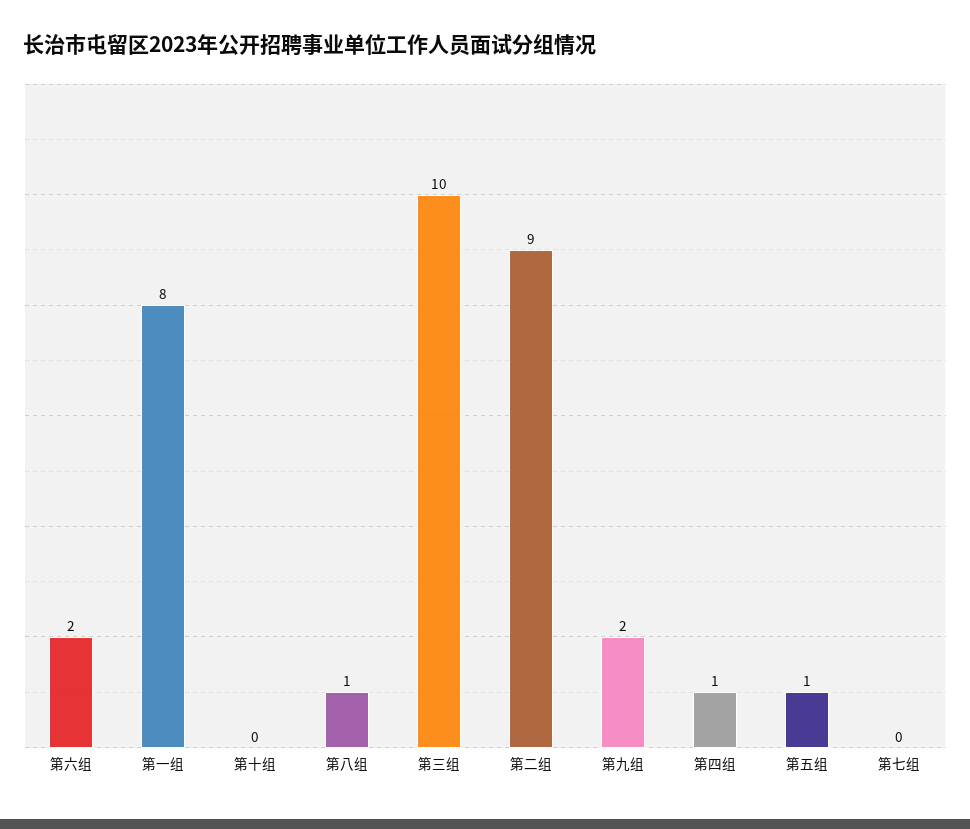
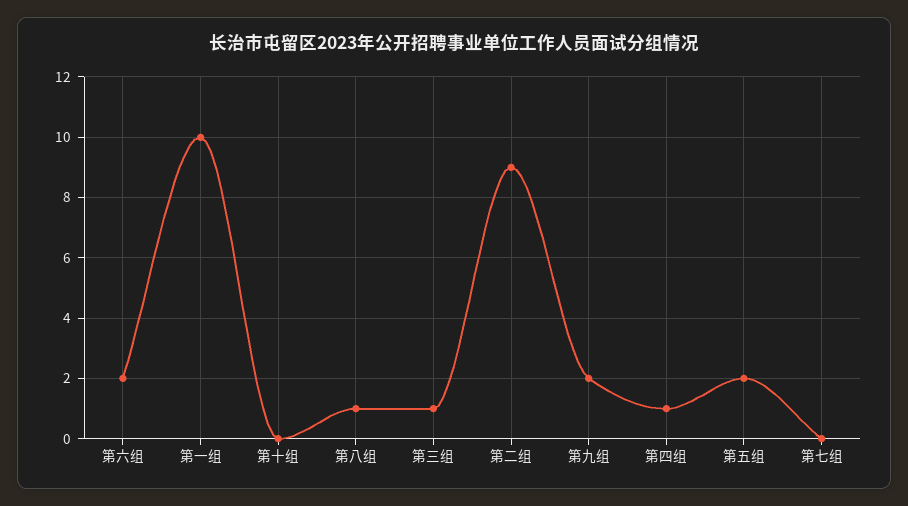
第一组: 8 -> 10
第三组: 10 -> 1
第五组: 1 -> 2

